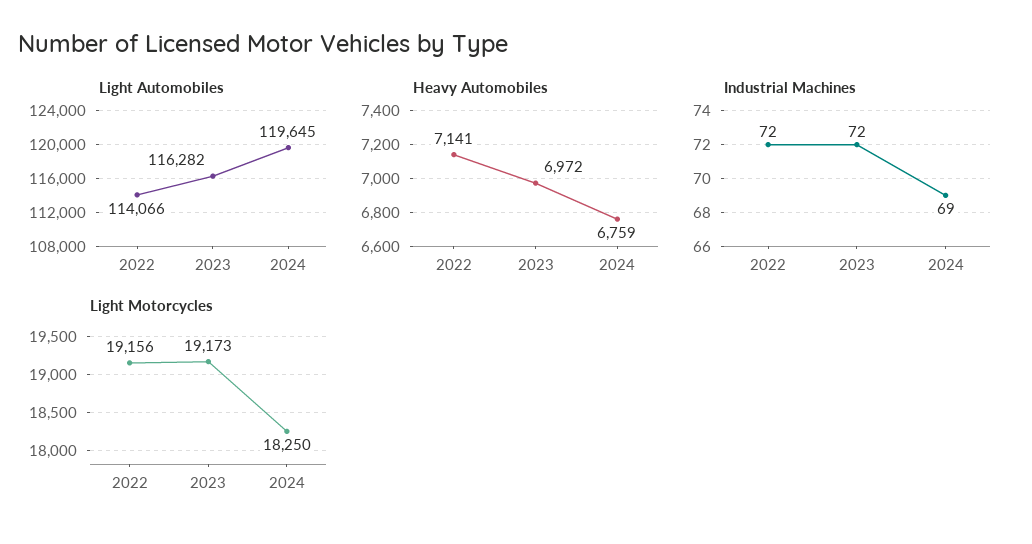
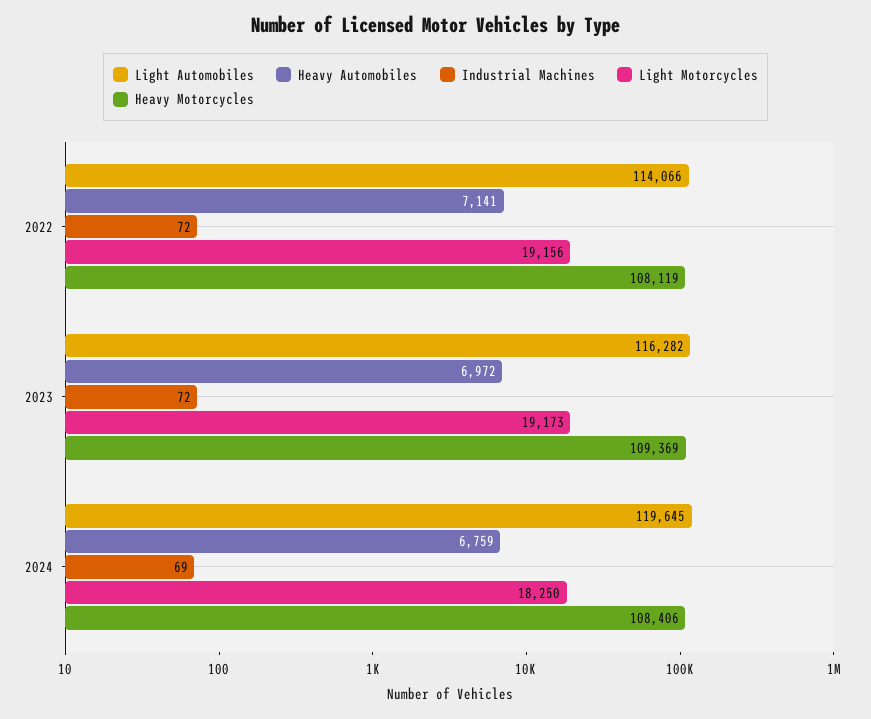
Heavy Motorcycles, 2022: none -> 108119
Heavy Motorcycles, 2023: none -> 109369
Heavy Motorcycles, 2024: none -> 108406

